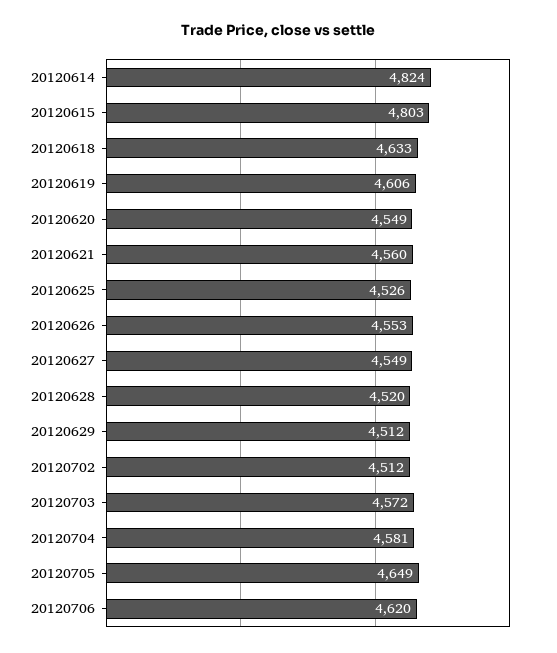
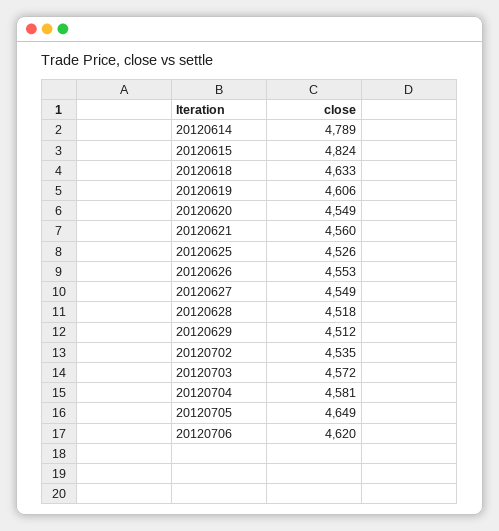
20120614: 4824 -> 4789
20120615: 4803 -> 4824
20120628: 4520 -> 4518
20120702: 4512 -> 4535

